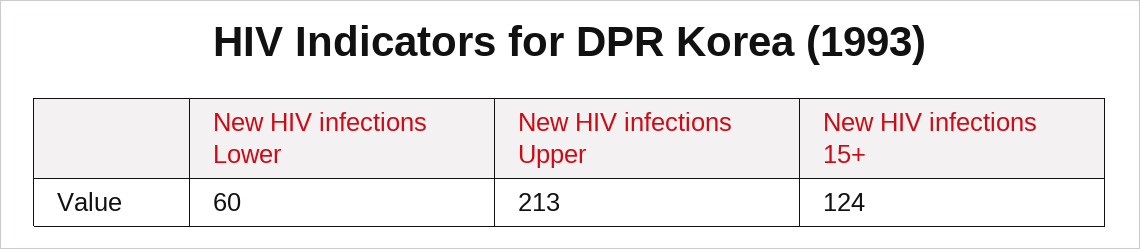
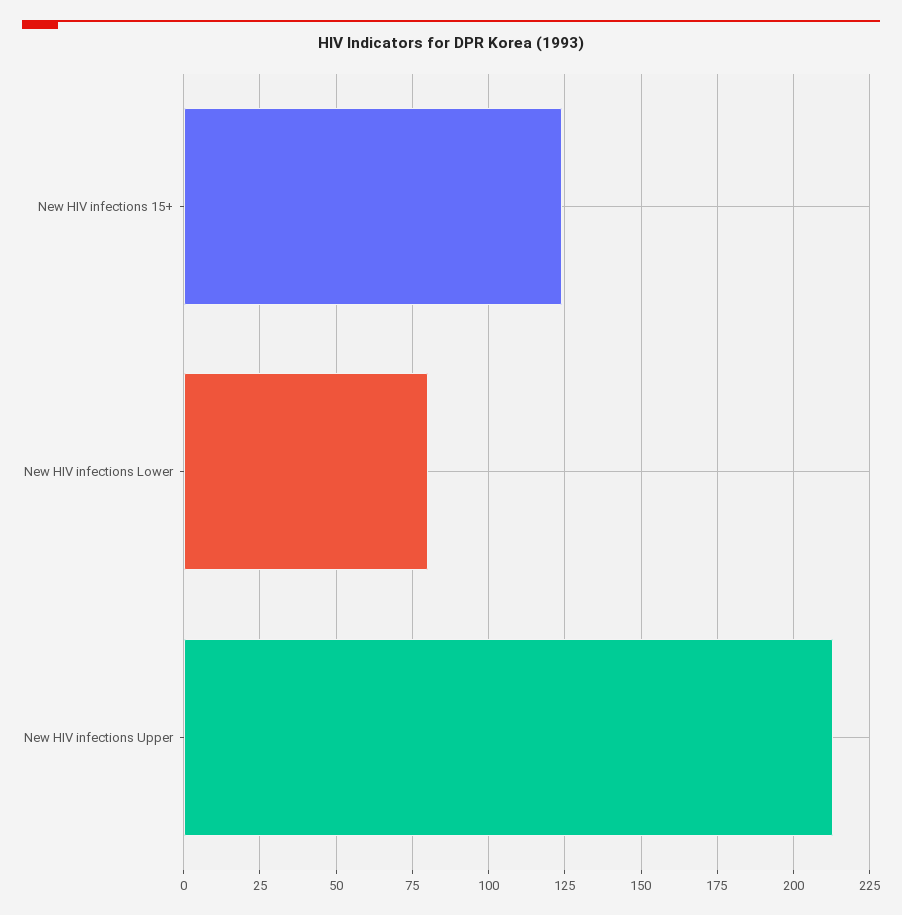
New HIV infections Lower: 60 -> 80

